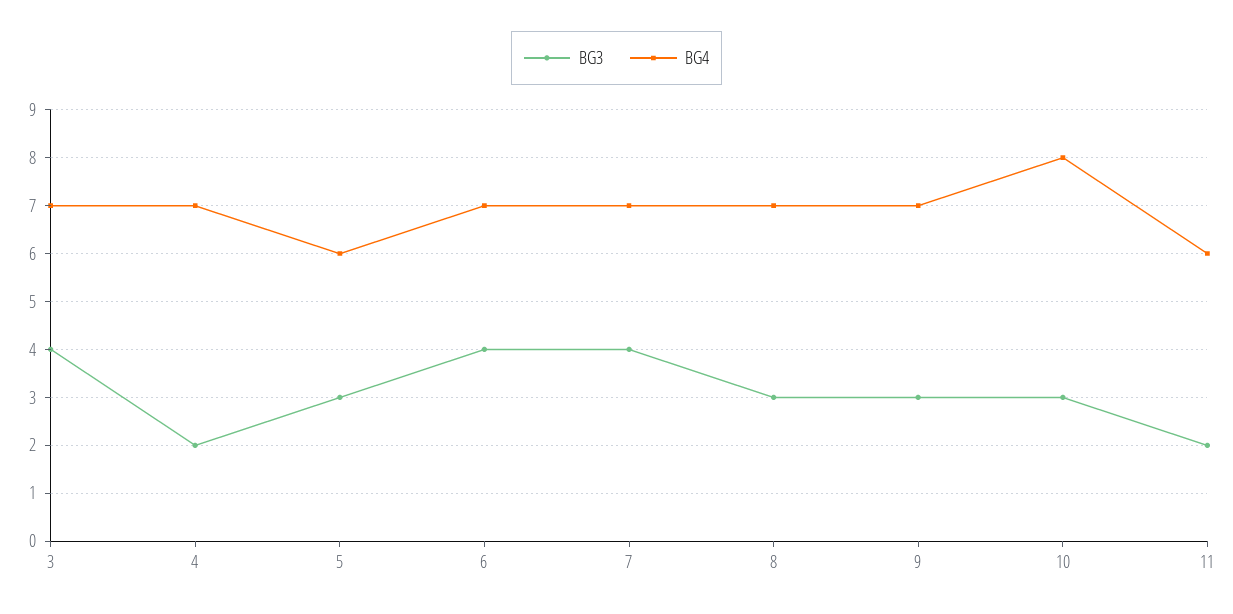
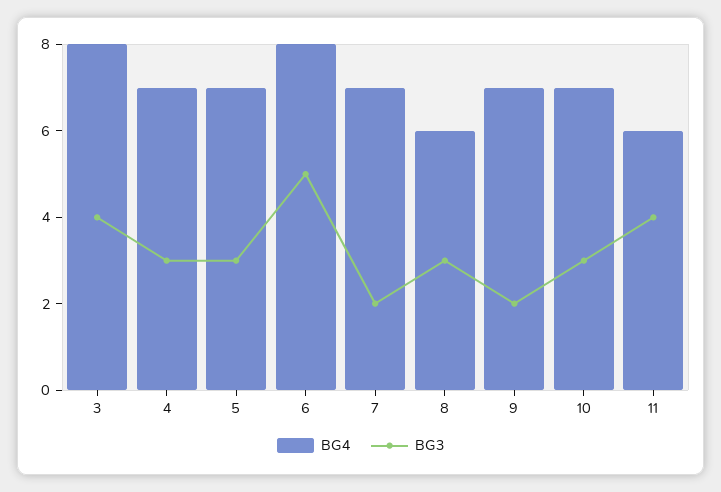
BG4, 3: 7 -> 8
BG3, 4: 2 -> 3
BG4, 5: 6 -> 7
BG3, 6: 4 -> 5
BG4, 6: 7 -> 8
BG3, 7: 4 -> 2
BG4, 8: 7 -> 6
BG3, 9: 3 -> 2
BG4, 10: 8 -> 7
BG3, 11: 2 -> 4

